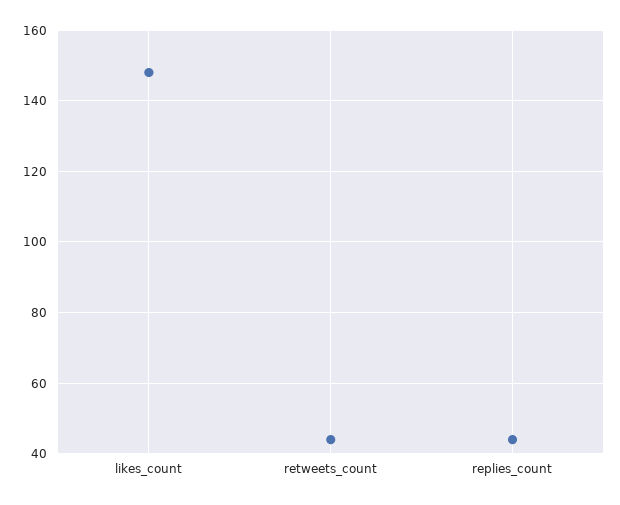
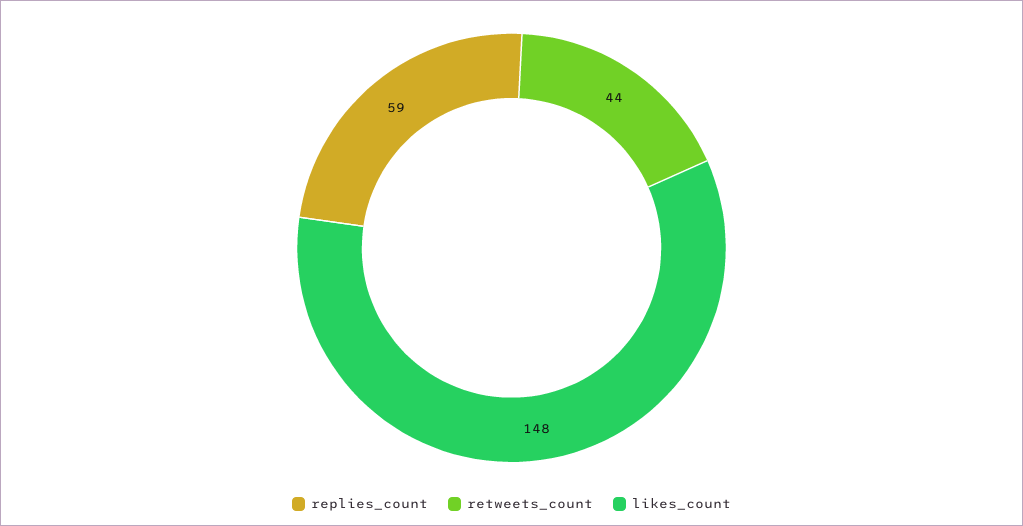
replies_count: 45 -> 59

